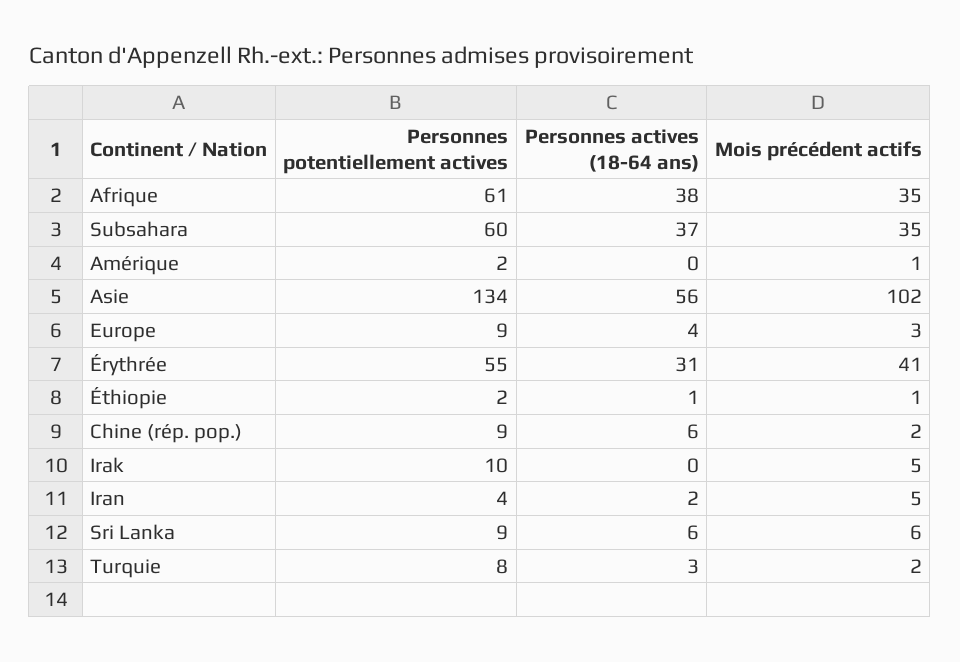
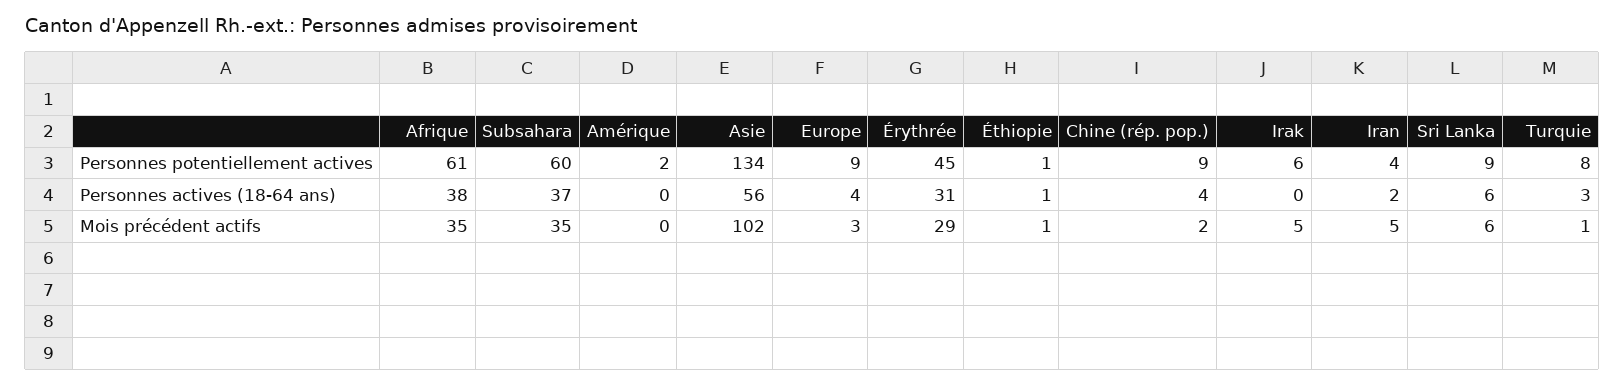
Mois précédent actifs, Amérique: 1 -> 0
Personnes potentiellement actives, Érythrée: 55 -> 45
Mois précédent actifs, Érythrée: 41 -> 29
Personnes potentiellement actives, Éthiopie: 2 -> 1
Personnes actives (18-64 ans), Chine (rép. pop.): 6 -> 4
Personnes potentiellement actives, Irak: 10 -> 6
Mois précédent actifs, Turquie: 2 -> 1

